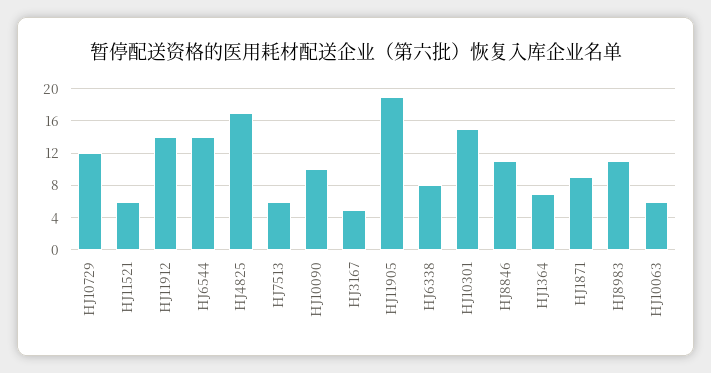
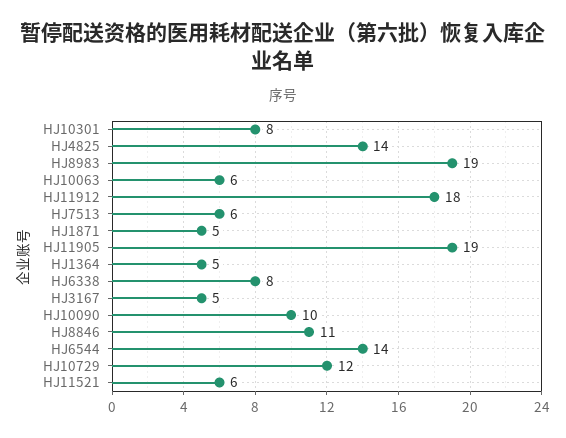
HJ11912: 14 -> 18
HJ4825: 17 -> 14
HJ10301: 15 -> 8
HJ1364: 7 -> 5
HJ1871: 9 -> 5
HJ8983: 11 -> 19

